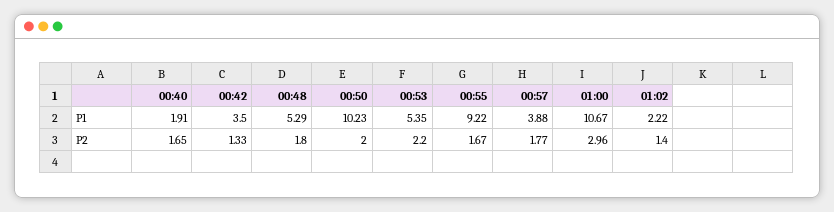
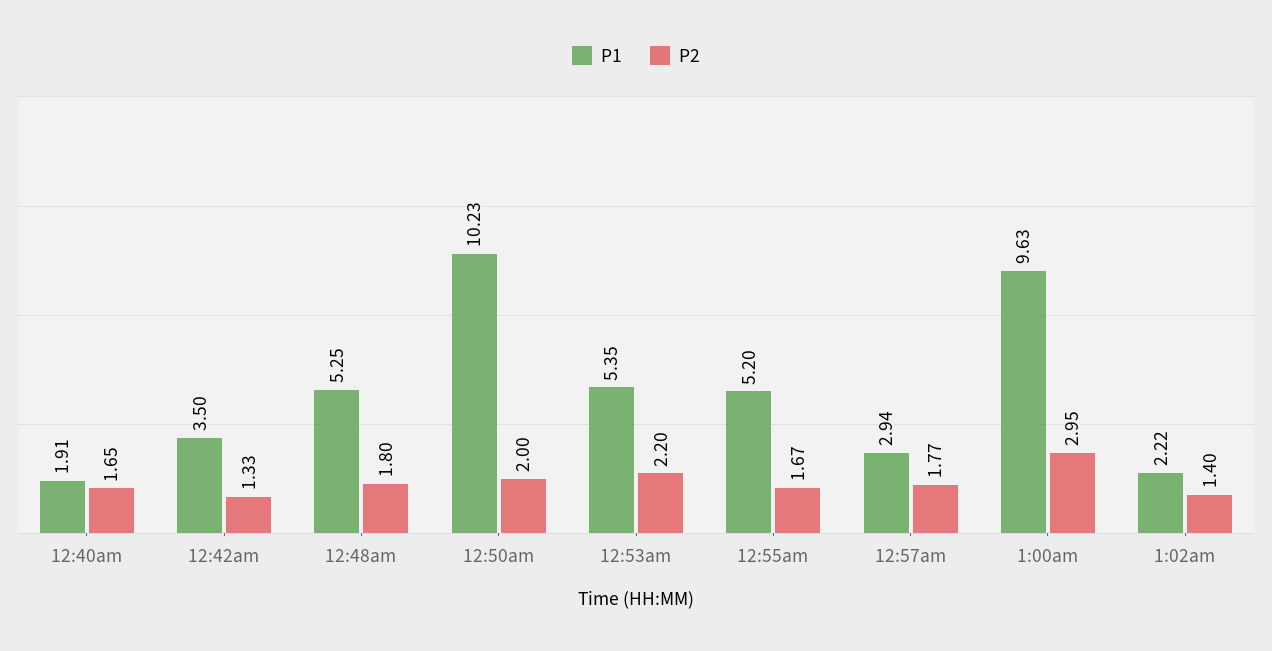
P1, 00:48: 5.29 -> 5.25
P1, 00:55: 9.22 -> 5.2
P1, 00:57: 3.88 -> 2.94
P1, 01:00: 10.67 -> 9.63
P2, 01:00: 2.96 -> 2.95

